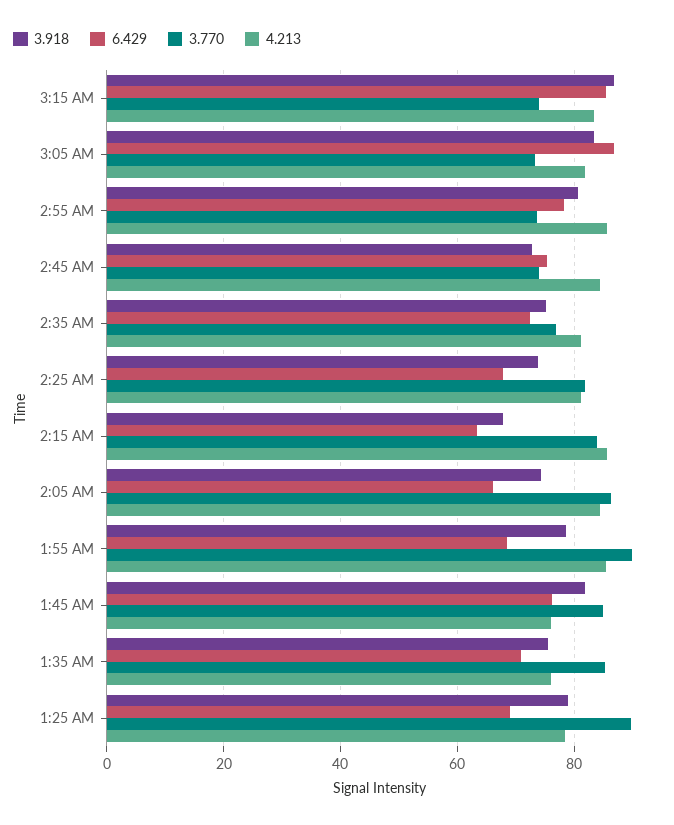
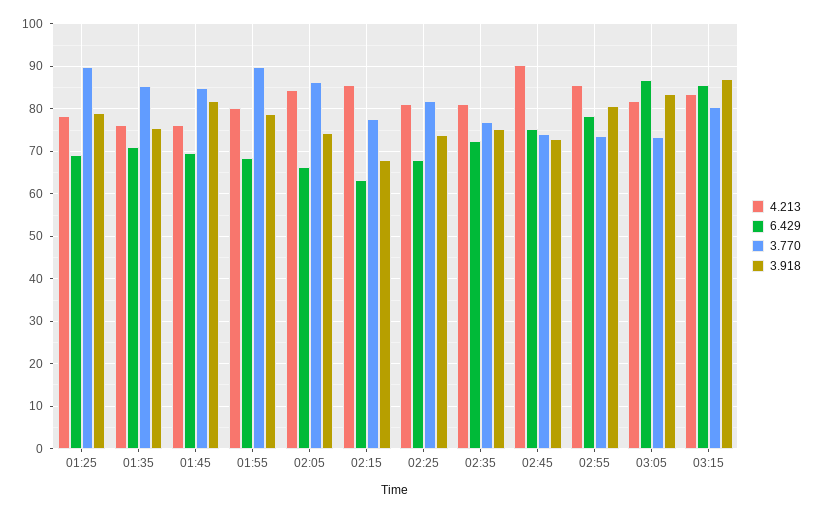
3.770, 3:15 AM: 74 -> 80
4.213, 2:45 AM: 84 -> 90
3.770, 2:15 AM: 84 -> 78
4.213, 1:55 AM: 86 -> 80
6.429, 1:45 AM: 76 -> 70

